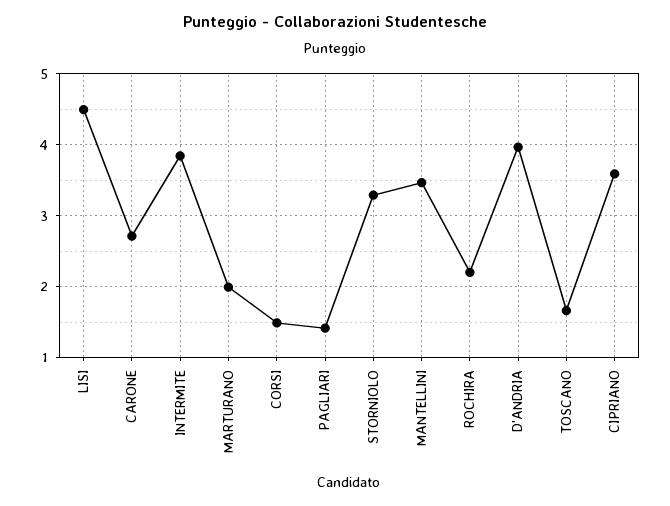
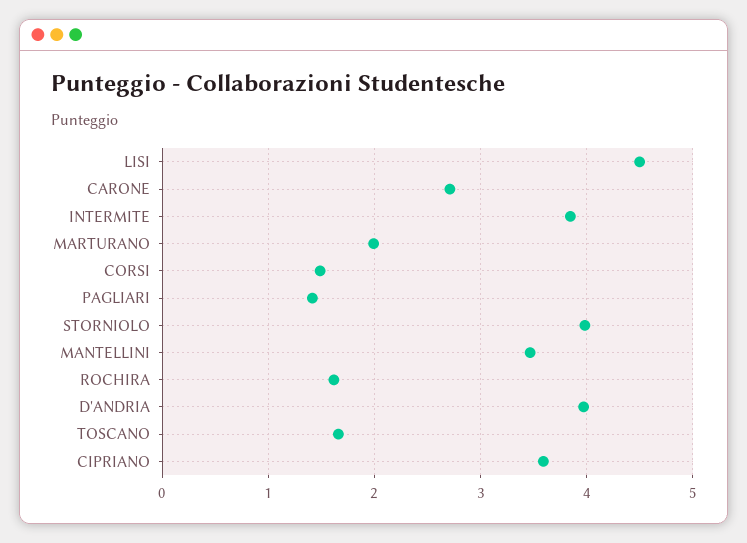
STORNIOLO: 3.3 -> 4
ROCHIRA: 2.2 -> 1.6

